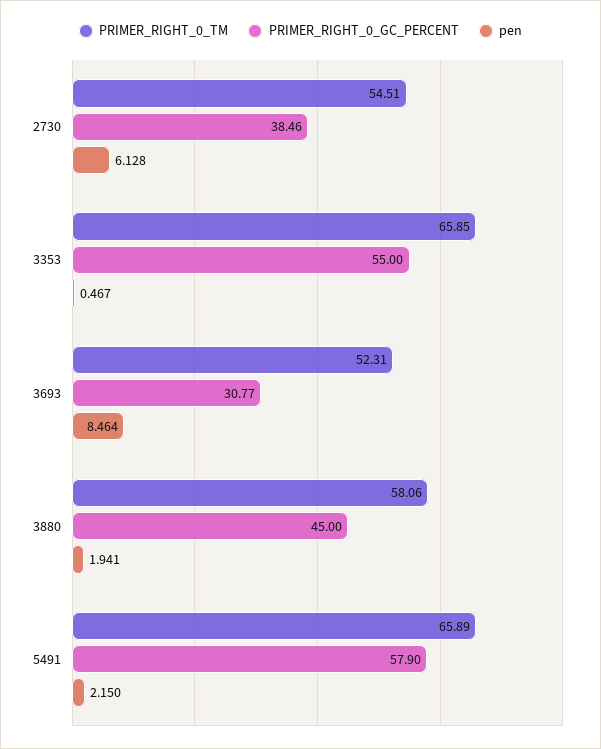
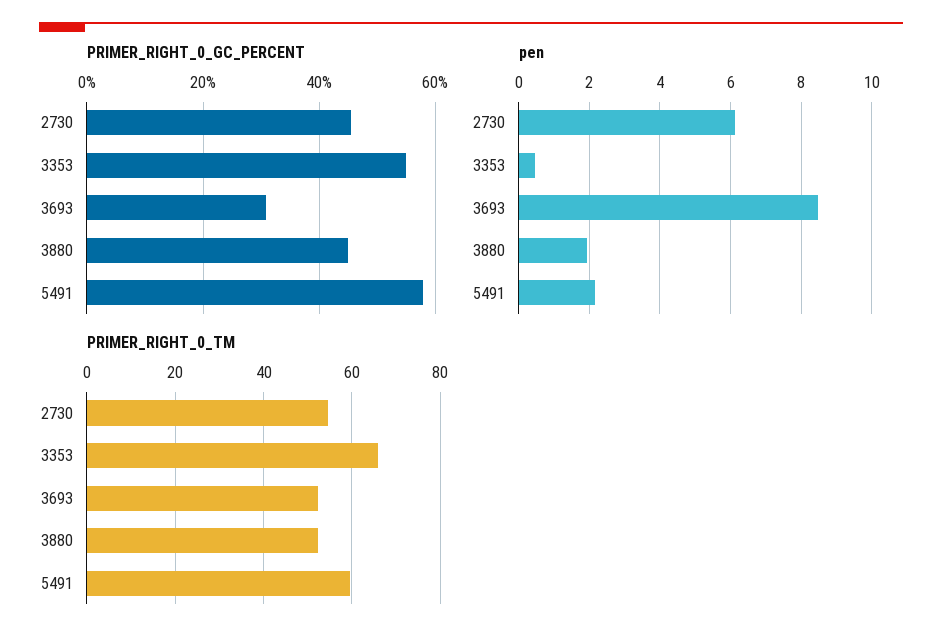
PRIMER_RIGHT_0_GC_PERCENT, 2730: 38.46 -> 46
PRIMER_RIGHT_0_TM, 3880: 58.06 -> 52
PRIMER_RIGHT_0_TM, 5491: 65.89 -> 60

